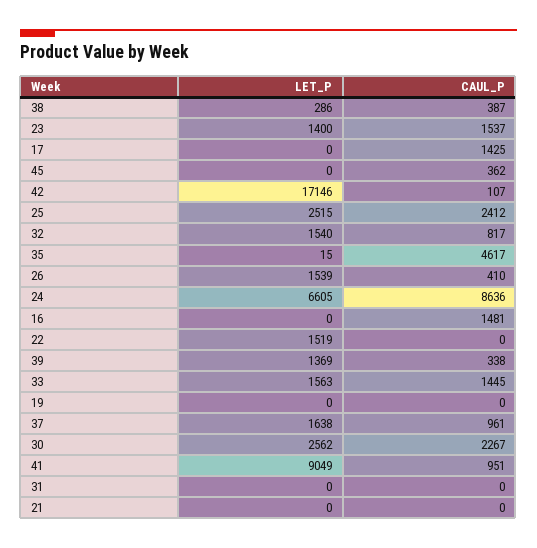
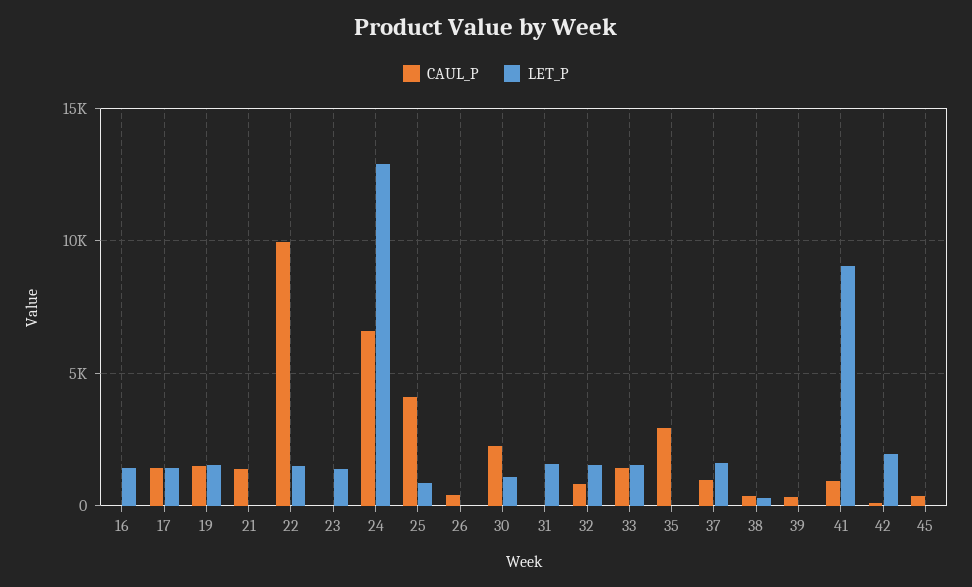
CAUL_P, 23: 1537 -> 0
LET_P, 17: 0 -> 1500
LET_P, 42: 17146 -> 2000
LET_P, 25: 2515 -> 1000
CAUL_P, 25: 2412 -> 4000
CAUL_P, 35: 4617 -> 3000
LET_P, 26: 1539 -> 0
LET_P, 24: 6605 -> 13000
CAUL_P, 24: 8636 -> 6500
LET_P, 16: 0 -> 1500
CAUL_P, 16: 1481 -> 0
CAUL_P, 22: 0 -> 10000
LET_P, 39: 1369 -> 0
LET_P, 19: 0 -> 1500
CAUL_P, 19: 0 -> 1500
LET_P, 30: 2562 -> 1000
LET_P, 31: 0 -> 1500
CAUL_P, 21: 0 -> 1500

